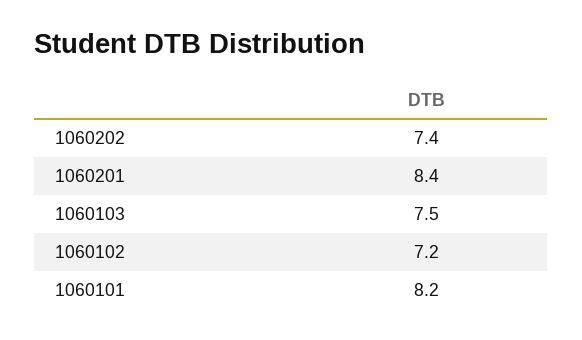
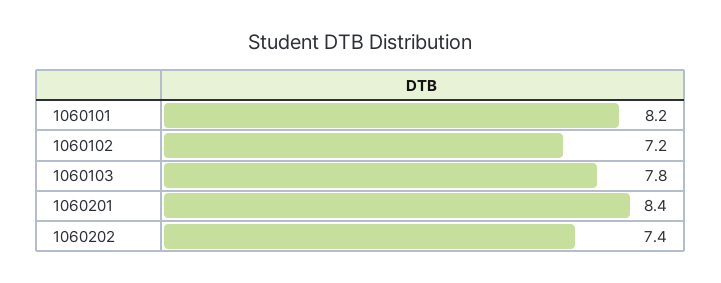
1060103: 7.5 -> 7.8

